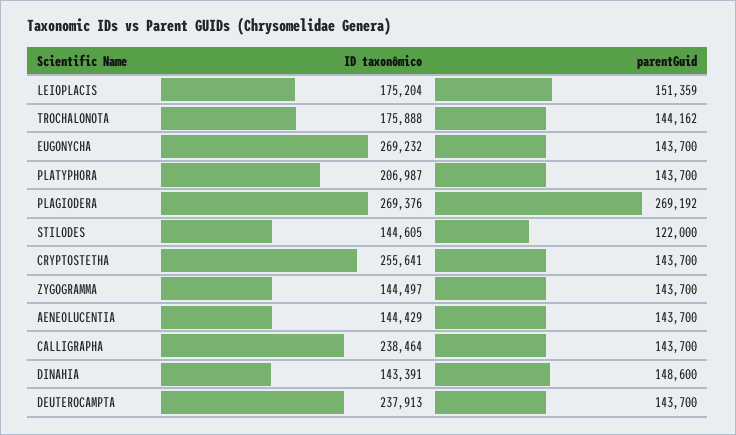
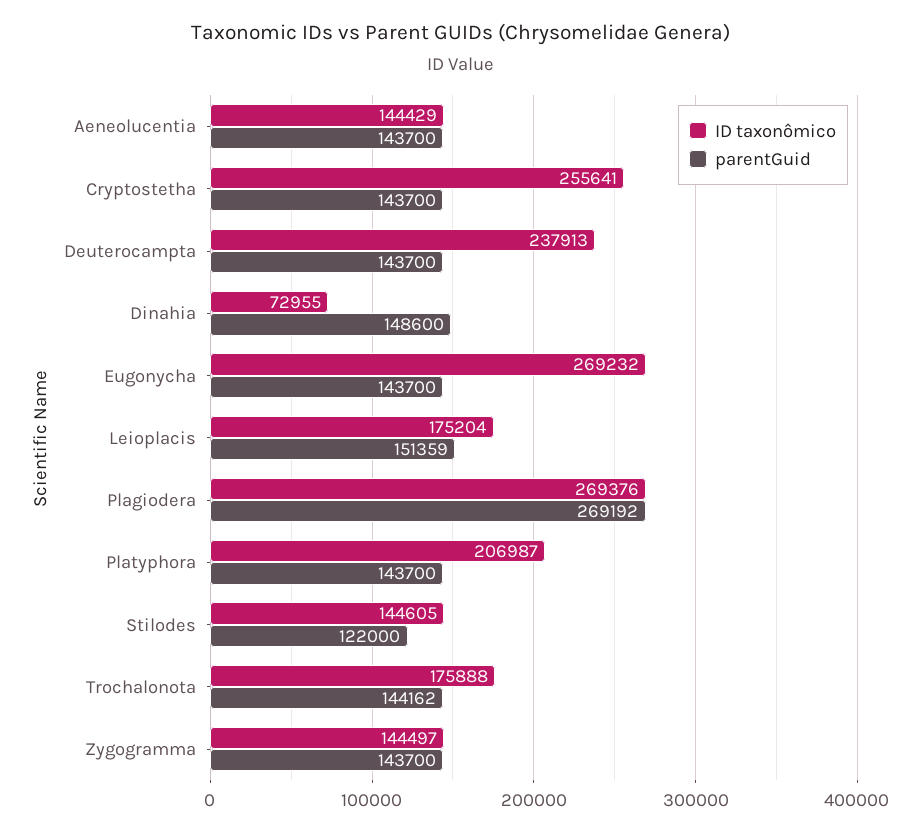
ID taxonômico, CALLIGRAPHA: 238464 -> none
parentGuid, CALLIGRAPHA: 143700 -> none
ID taxonômico, DINAHIA: 143391 -> 72955

